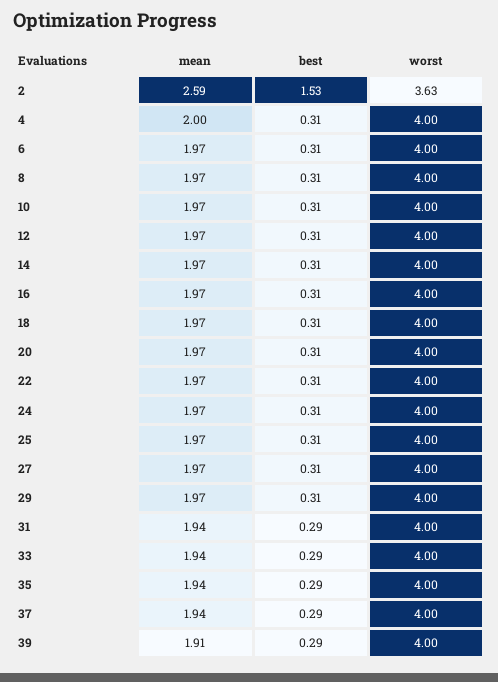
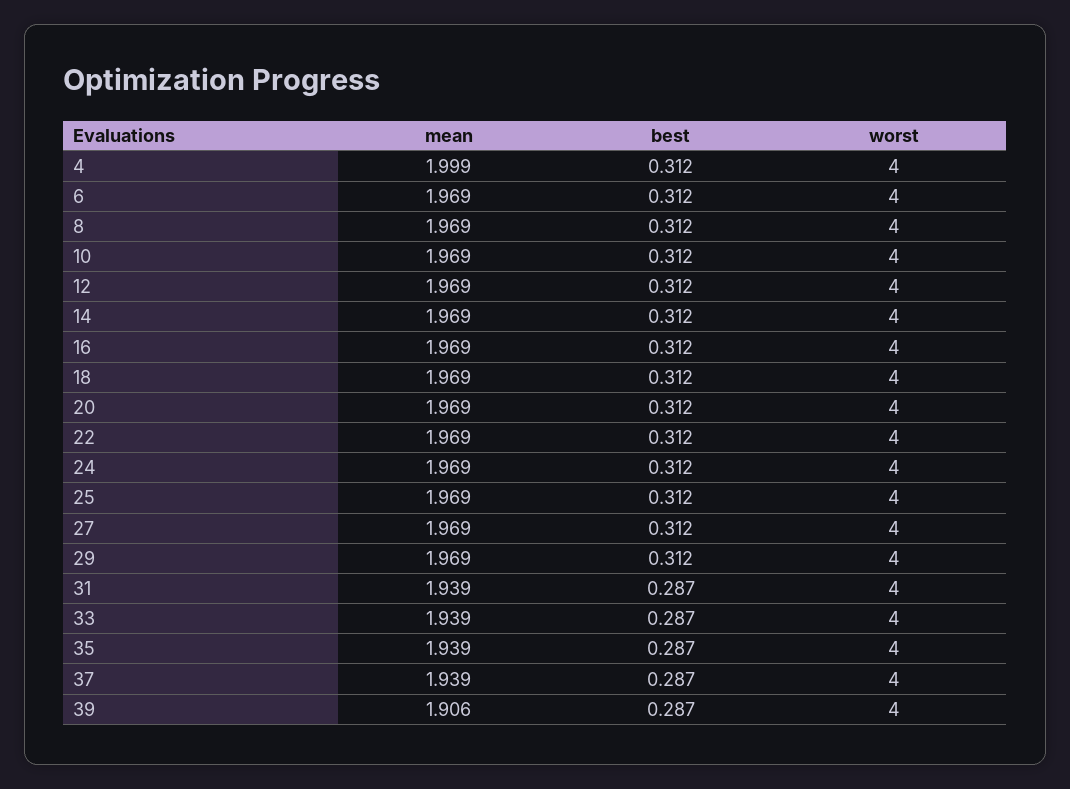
mean, 2: 2.59 -> none
best, 2: 1.53 -> none
worst, 2: 3.63 -> none

